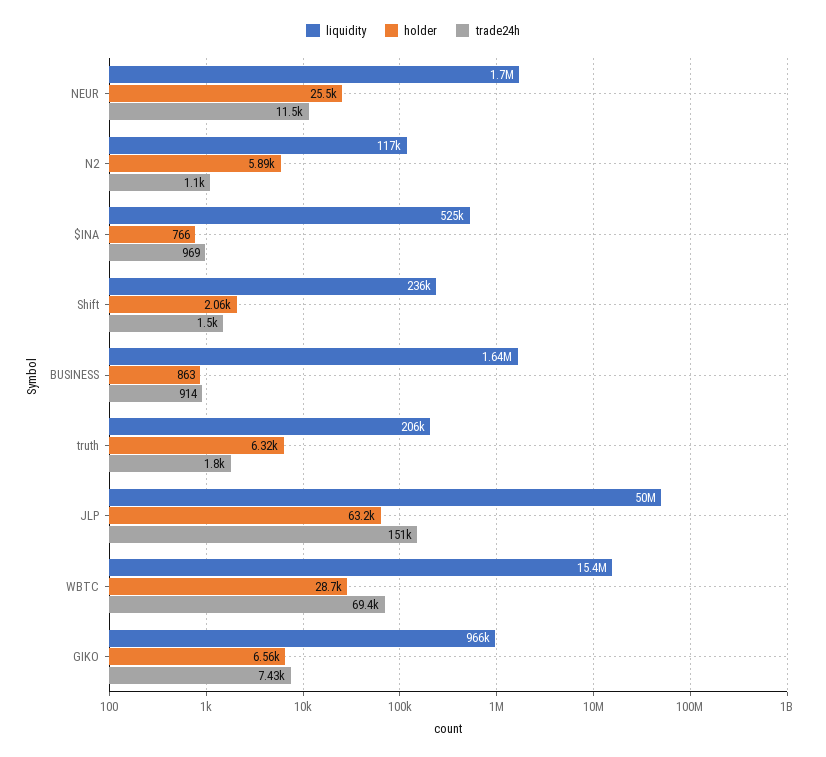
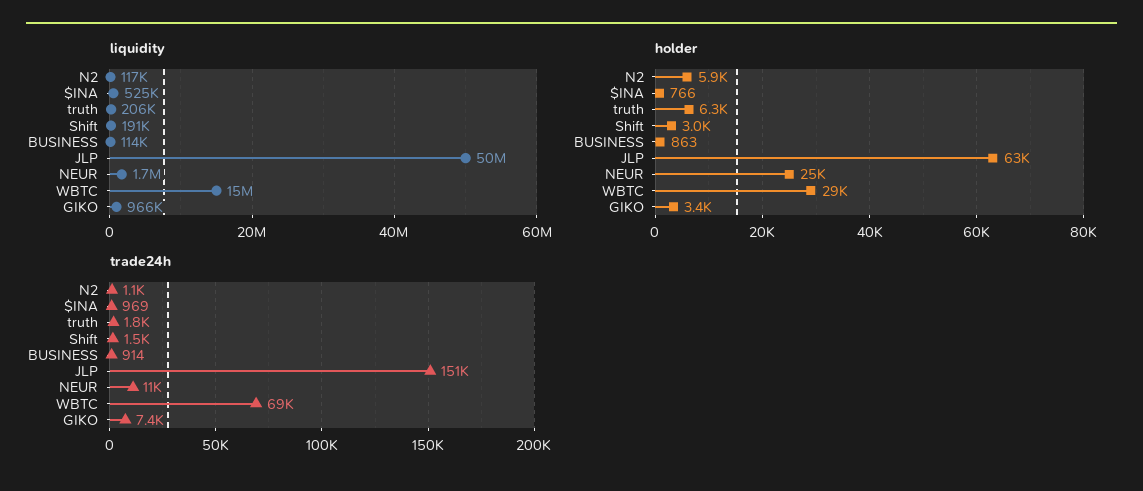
liquidity, Shift: 236000 -> 191000
holder, Shift: 2060 -> 3000
liquidity, BUSINESS: 1640000 -> 114000
holder, GIKO: 6560 -> 3400

